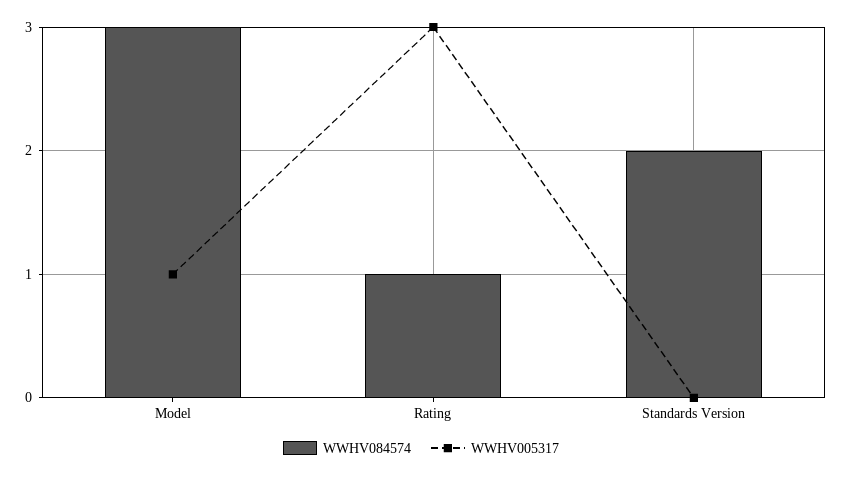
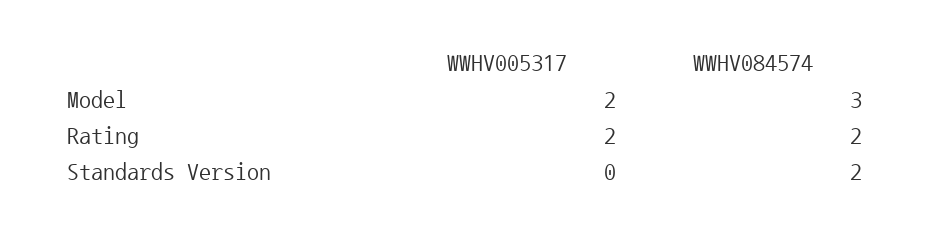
WWHV005317, Model: 1 -> 2
WWHV084574, Rating: 1 -> 2
WWHV005317, Rating: 3 -> 2

